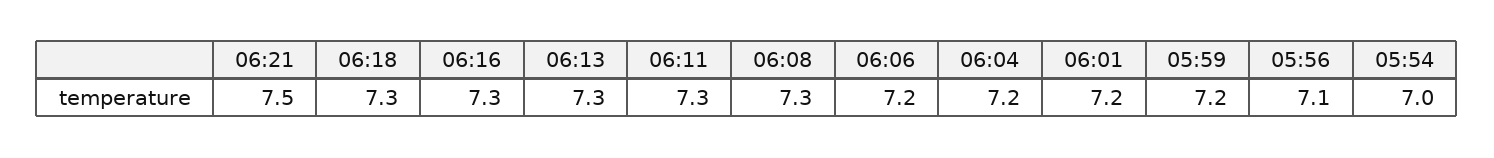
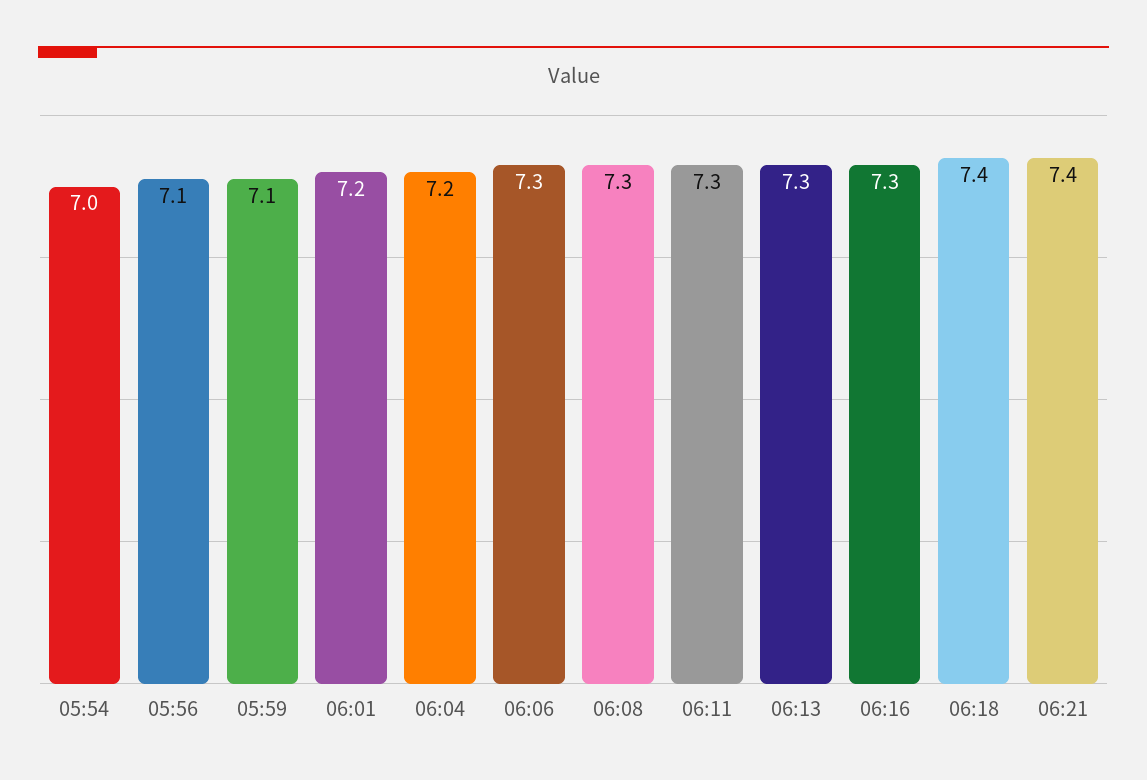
06:21: 7.5 -> 7.4
06:18: 7.3 -> 7.4
06:06: 7.2 -> 7.3
05:59: 7.2 -> 7.1

